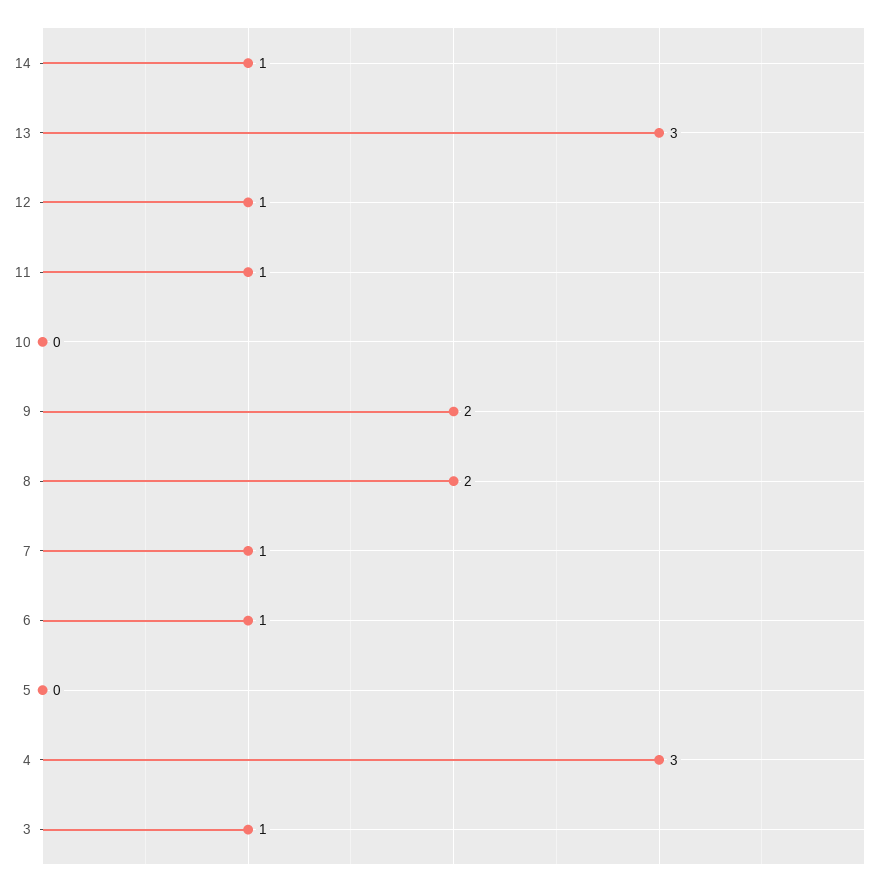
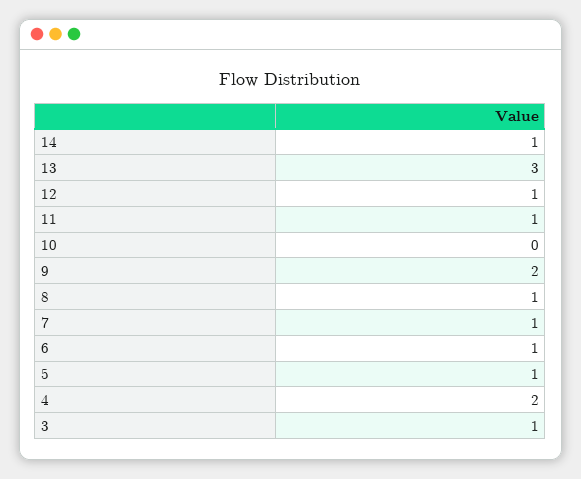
8: 2 -> 1
5: 0 -> 1
4: 3 -> 2

